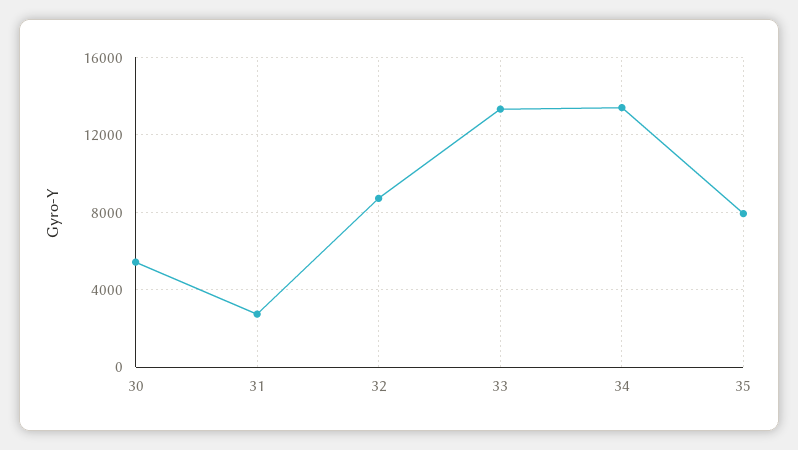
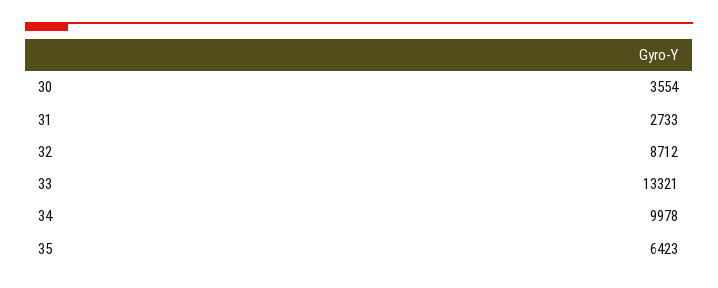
30: 5500 -> 3554
34: 13500 -> 9978
35: 8000 -> 6423

